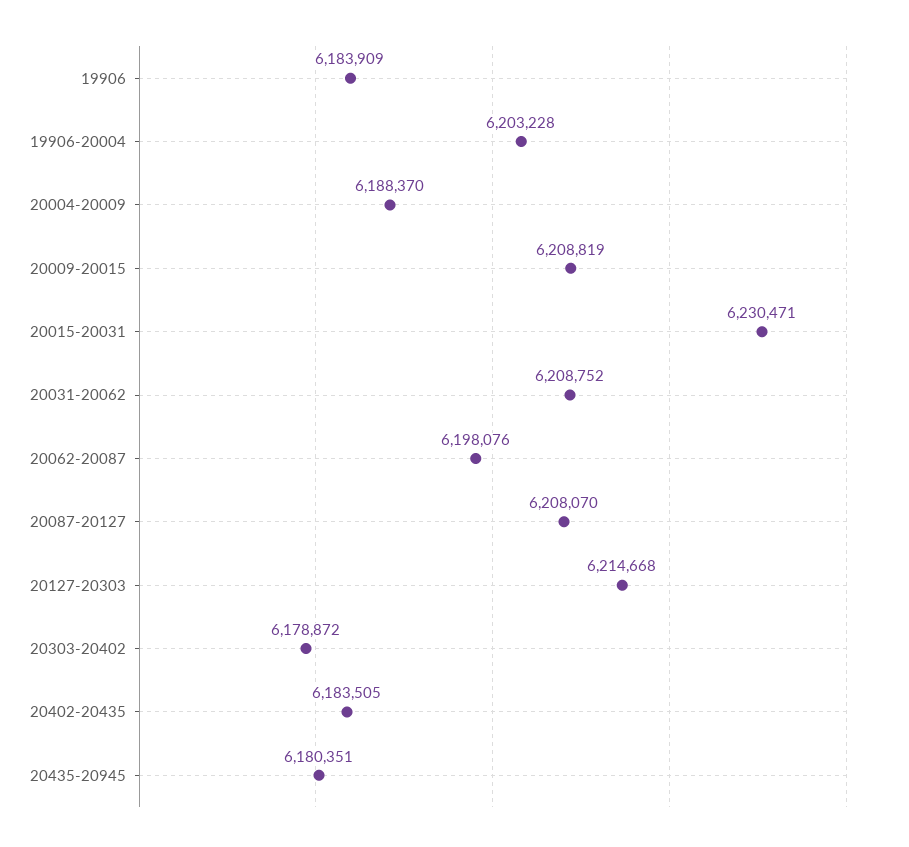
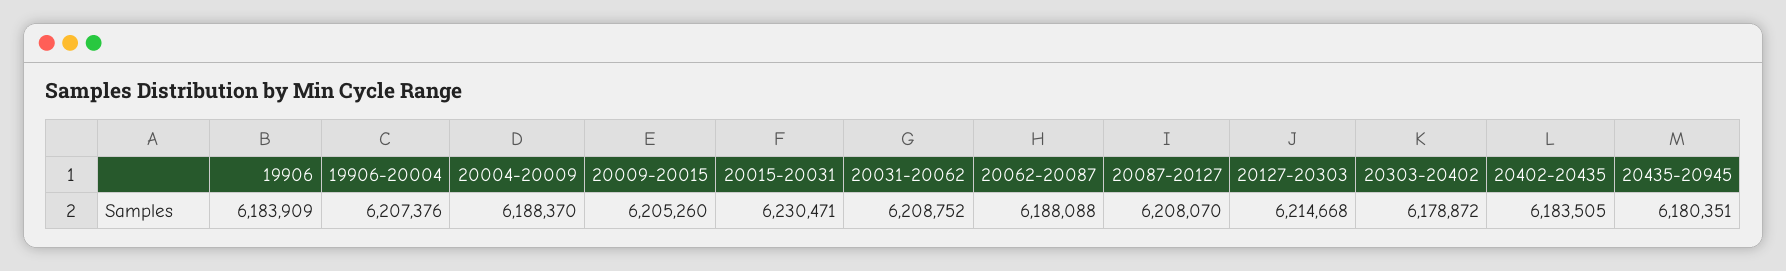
19906-20004: 6203228 -> 6207376
20009-20015: 6208819 -> 6205260
20062-20087: 6198076 -> 6188088

